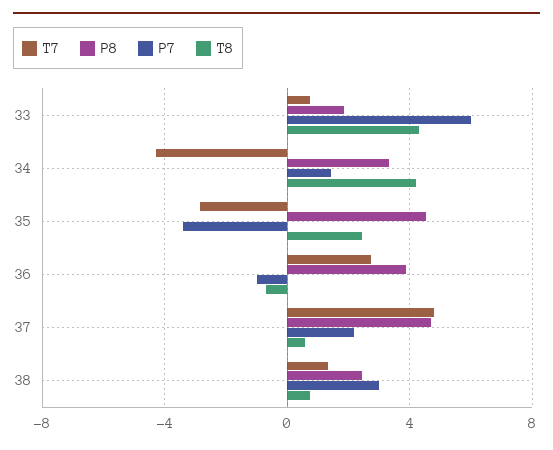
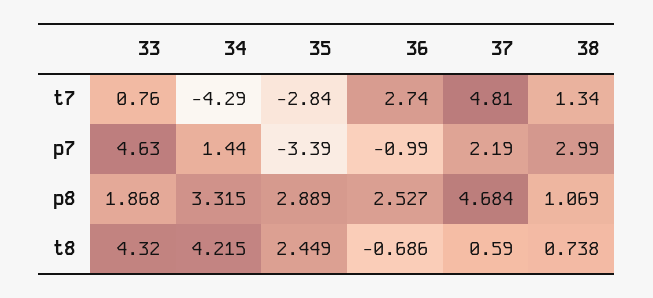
P7, 33: 6 -> 4.63
P8, 35: 4.5 -> 2.889
P8, 36: 4 -> 2.527
P8, 38: 2.5 -> 1.069

